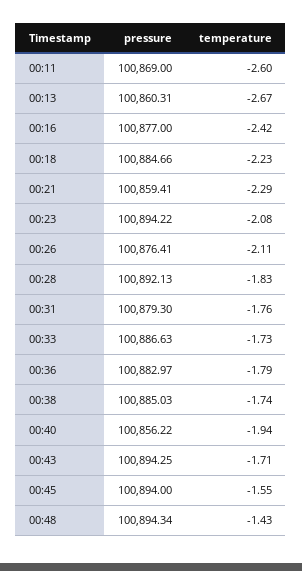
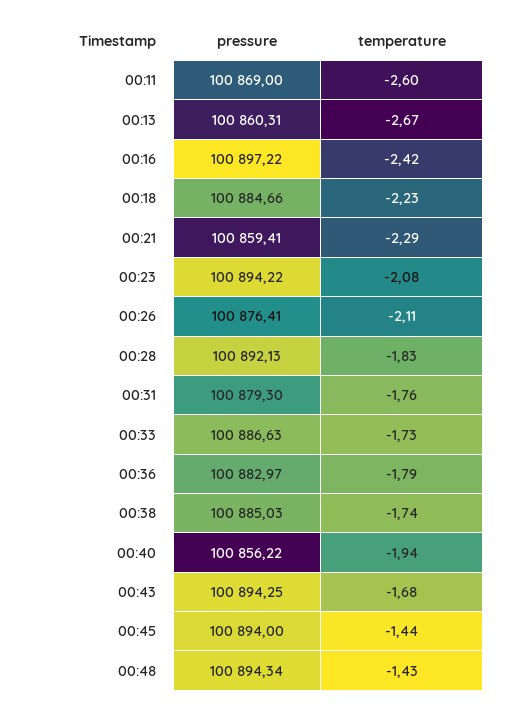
pressure, 00:16: 100877 -> 100897.22
temperature, 00:43: -1.71 -> -1.68
temperature, 00:45: -1.55 -> -1.44

